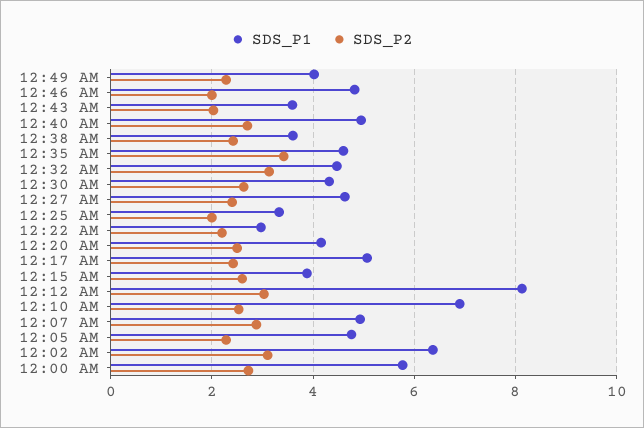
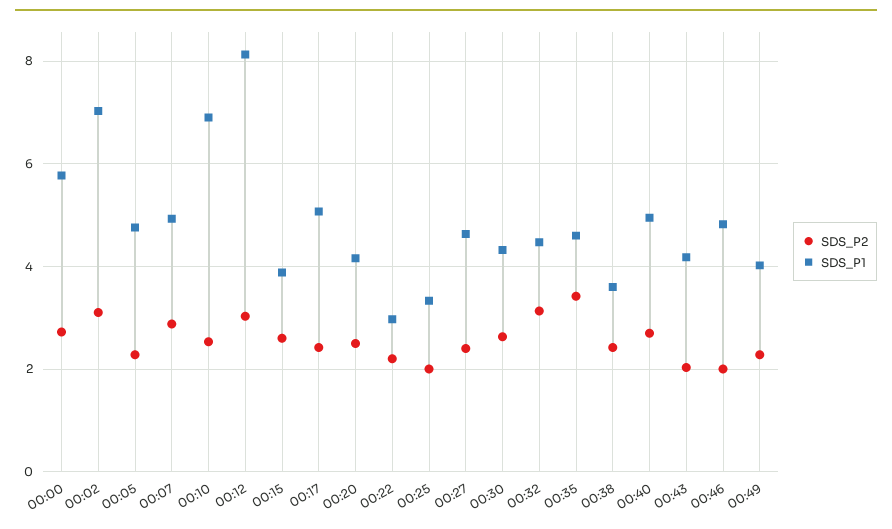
SDS_P1, 12:43 AM: 3.6 -> 4.2
SDS_P1, 12:02 AM: 6.4 -> 7

